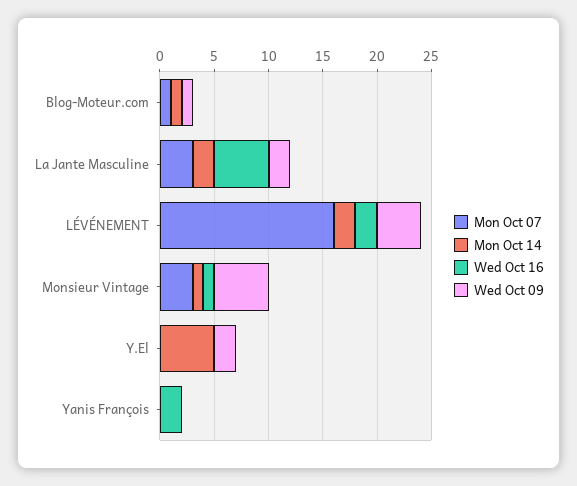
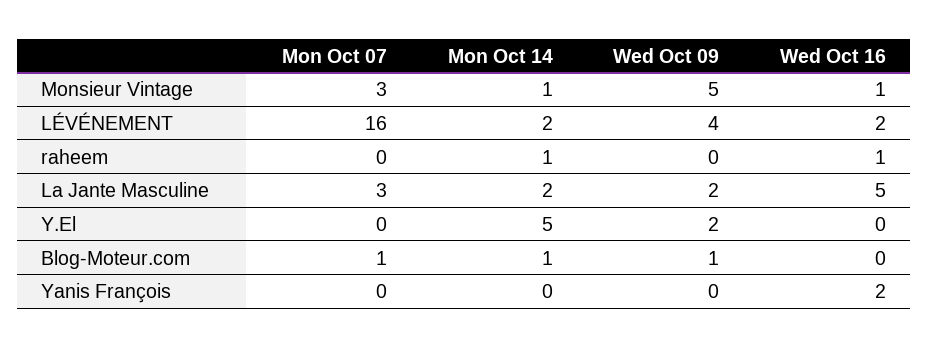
Mon Oct 07, raheem: none -> 0
Mon Oct 14, raheem: none -> 1
Wed Oct 09, raheem: none -> 0
Wed Oct 16, raheem: none -> 1

